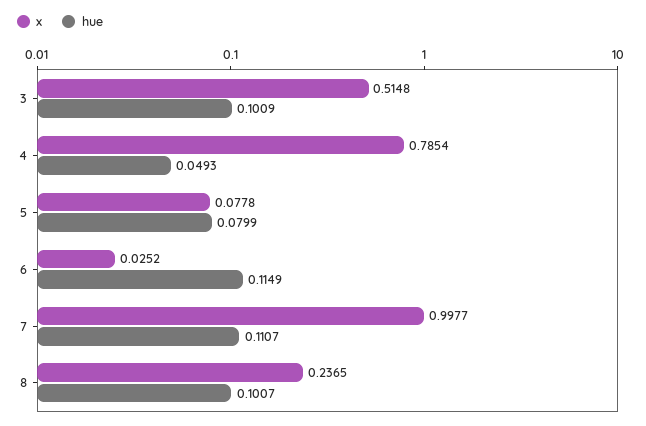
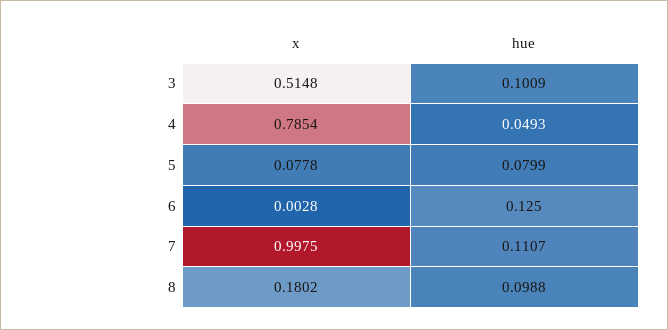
x, 6: 0.0252 -> 0.0028
hue, 6: 0.1149 -> 0.125
x, 7: 0.9977 -> 0.9975
x, 8: 0.2365 -> 0.1802
hue, 8: 0.1007 -> 0.0988

